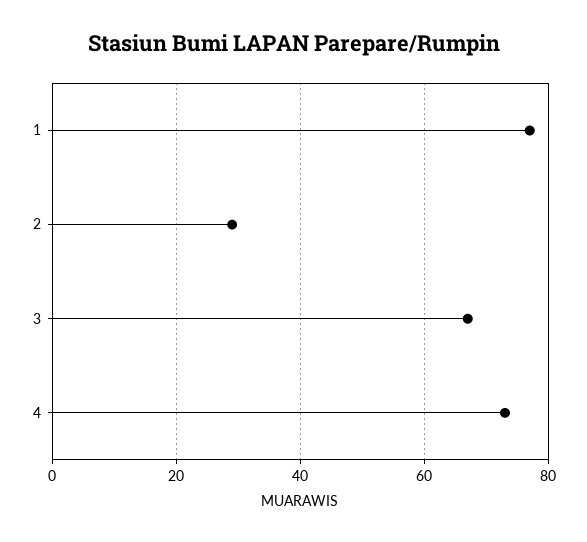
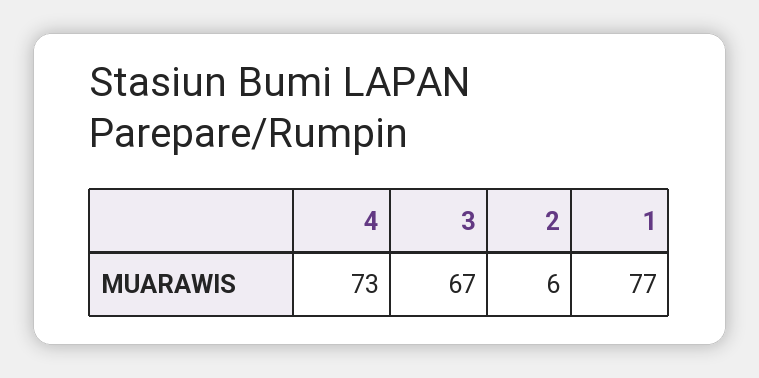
2: 30 -> 6

